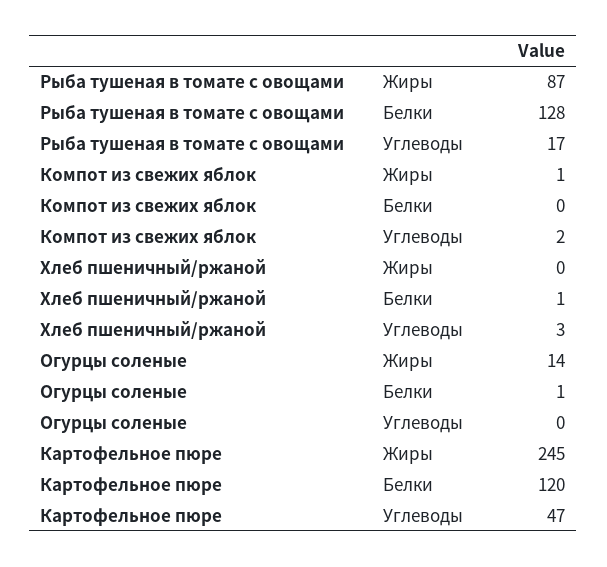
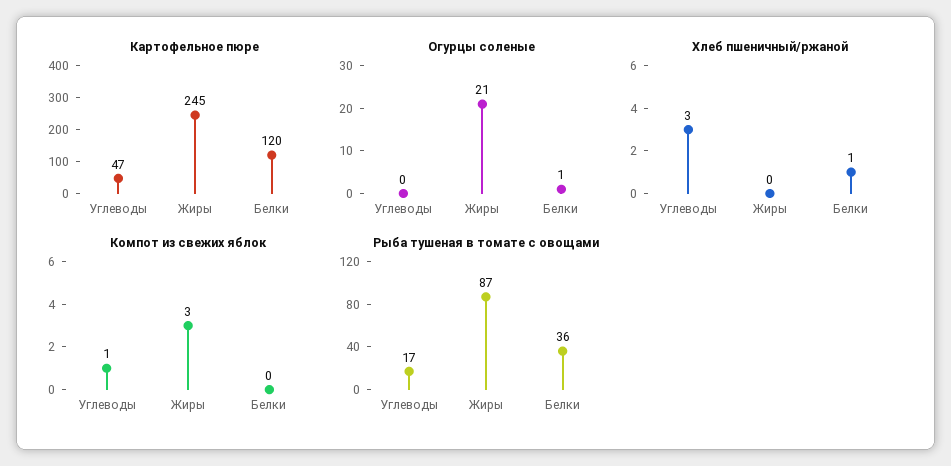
Рыба тушеная в томате с овощами, Белки: 128 -> 36
Компот из свежих яблок, Жиры: 1 -> 3
Компот из свежих яблок, Углеводы: 2 -> 1
Огурцы соленые, Жиры: 14 -> 21

